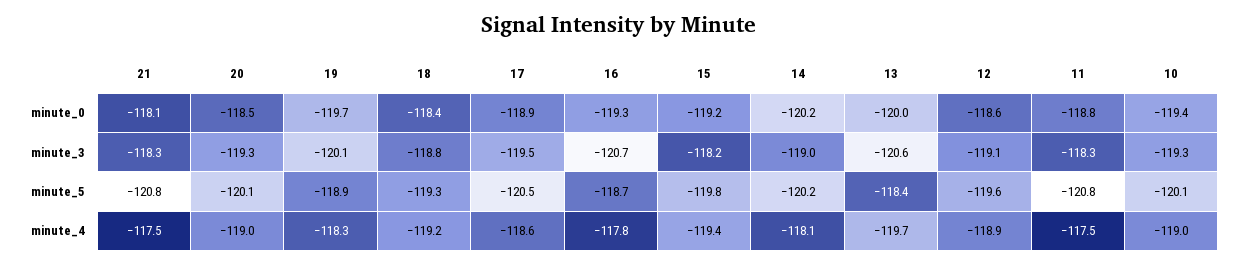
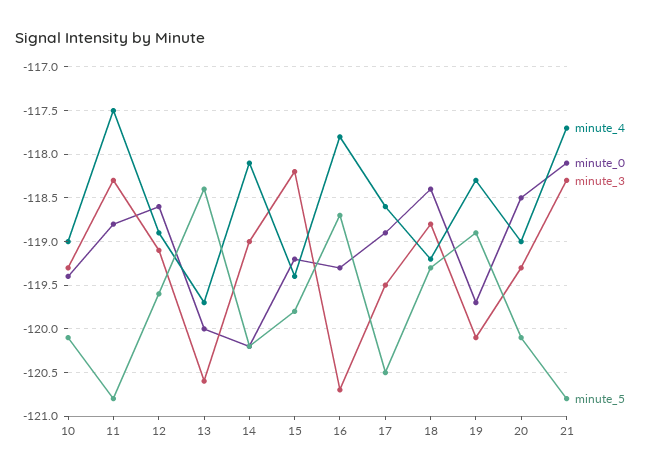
minute_4, 21: -117.5 -> -117.7

